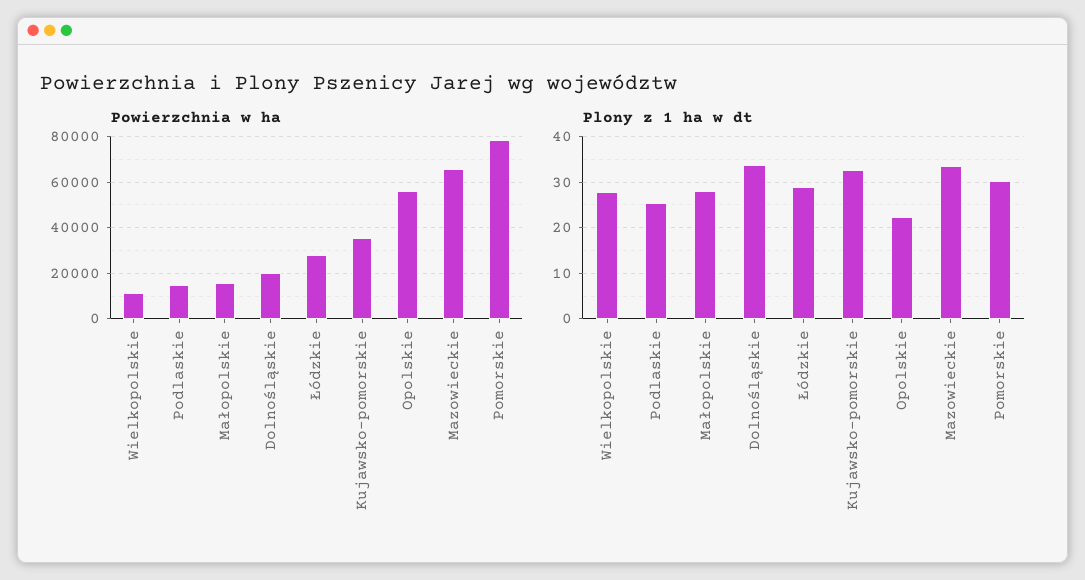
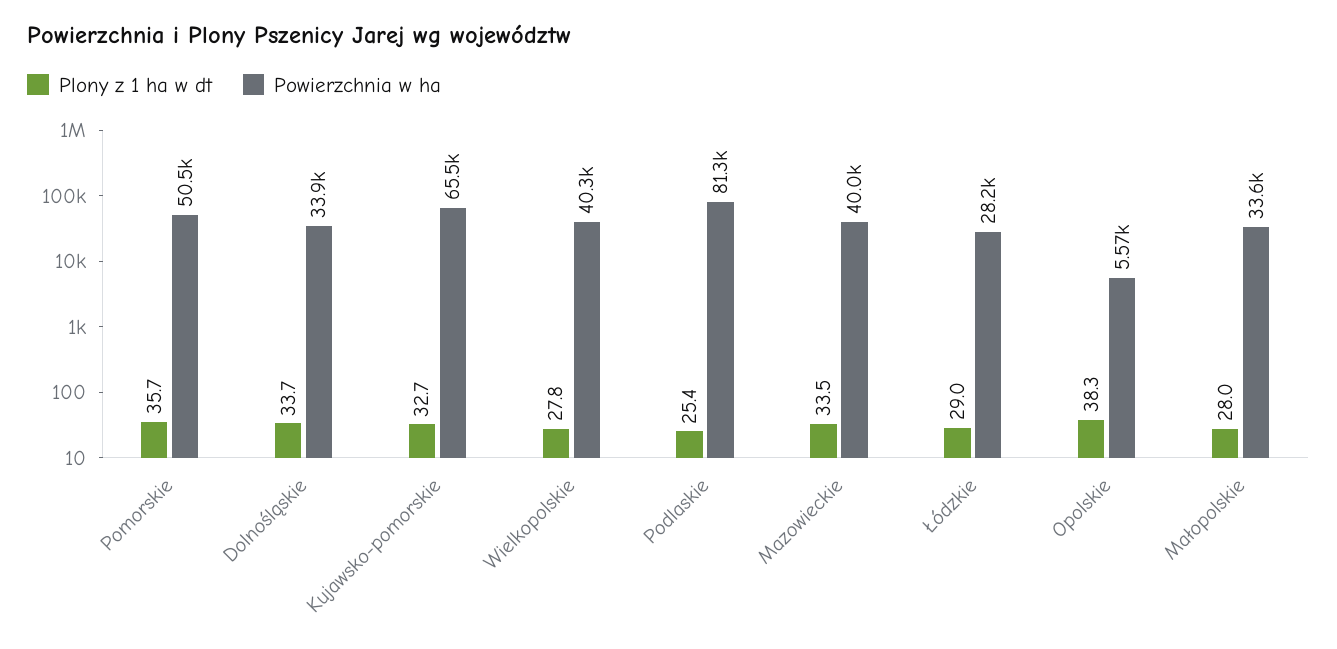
Powierzchnia w ha, Wielkopolskie: 10000 -> 40300
Powierzchnia w ha, Podlaskie: 15000 -> 81300
Powierzchnia w ha, Małopolskie: 15000 -> 33600
Powierzchnia w ha, Dolnośląskie: 20000 -> 33900
Powierzchnia w ha, Kujawsko-pomorskie: 35000 -> 65500
Powierzchnia w ha, Opolskie: 55000 -> 5570
Powierzchnia w ha, Mazowieckie: 65000 -> 40000
Powierzchnia w ha, Pomorskie: 80000 -> 50500
Plony z 1 ha w dt, Opolskie: 22 -> 38.3
Plony z 1 ha w dt, Pomorskie: 30 -> 35.7

